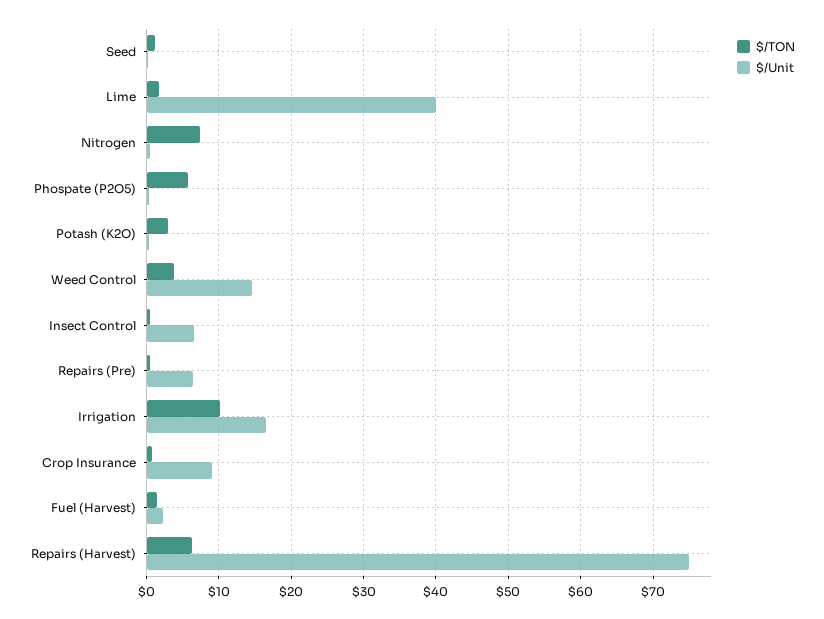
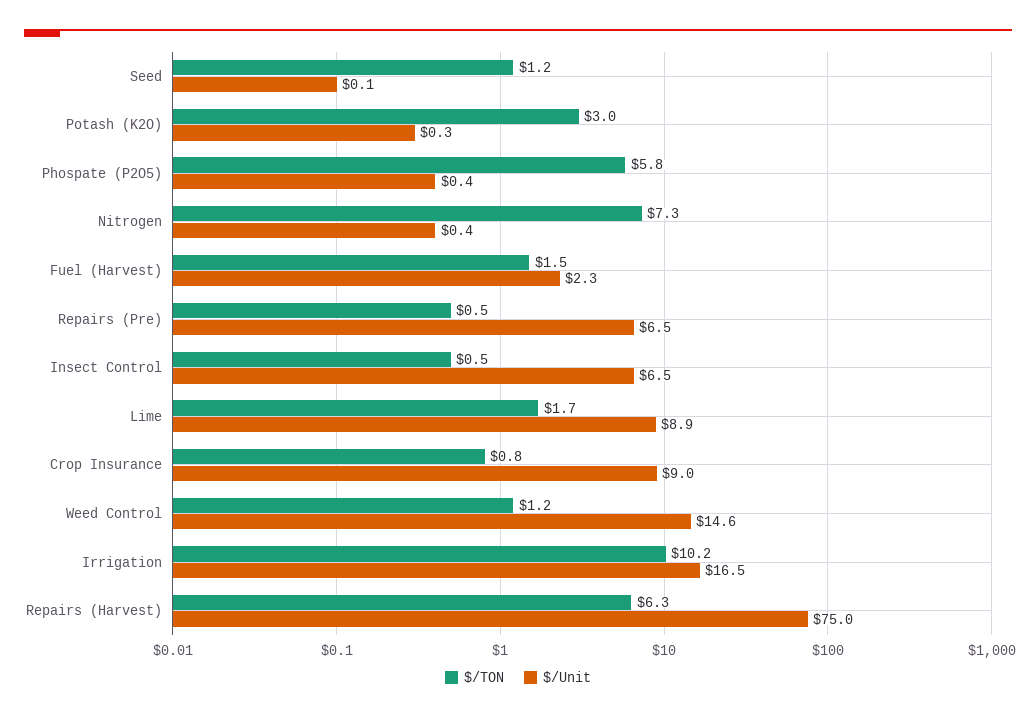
$/Unit, Lime: 40 -> 8.9
$/TON, Weed Control: 4 -> 1.2

